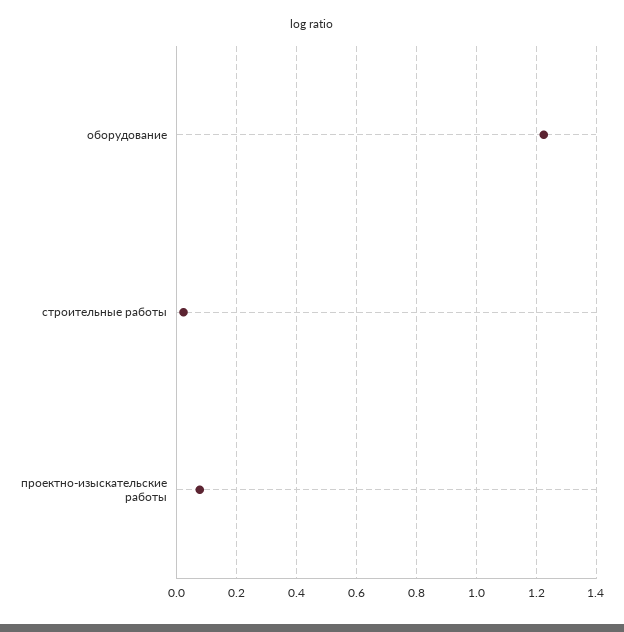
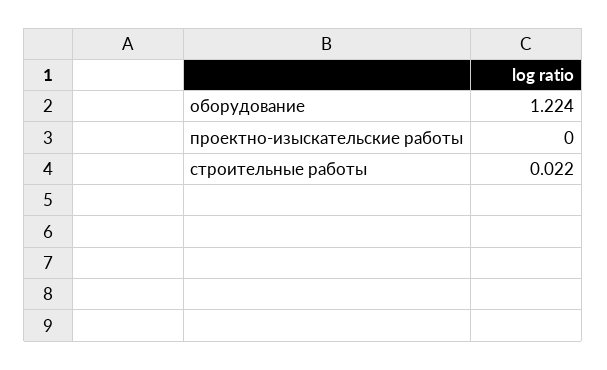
проектно-изыскательские работы: 0.075 -> 0

